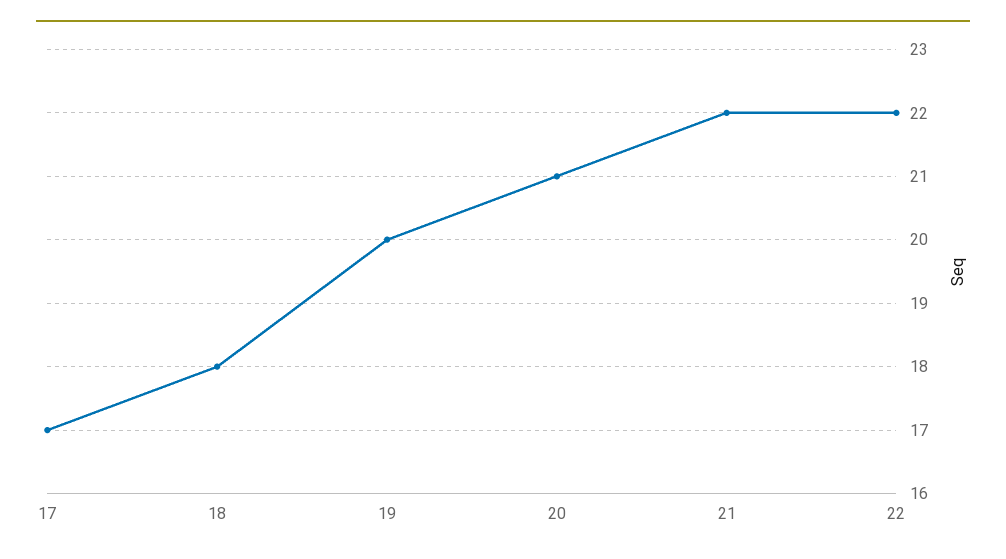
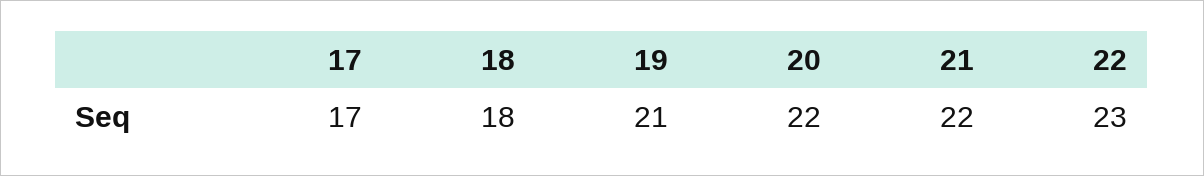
19: 20 -> 21
20: 21 -> 22
22: 22 -> 23

